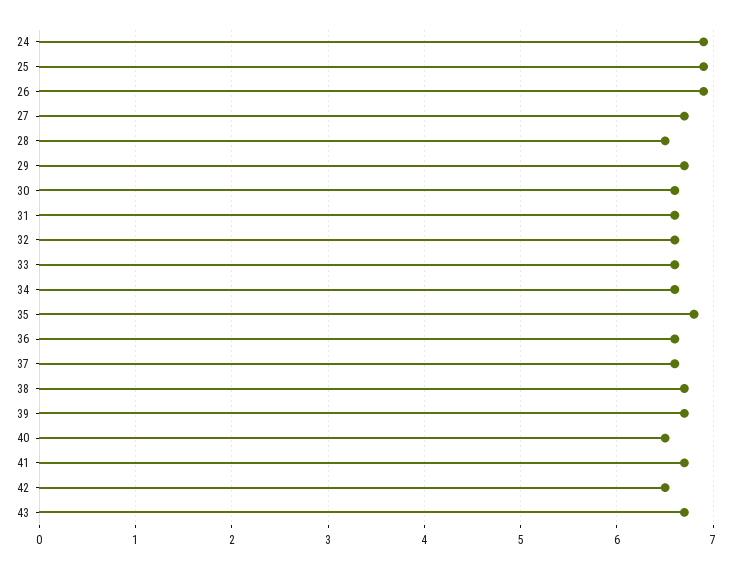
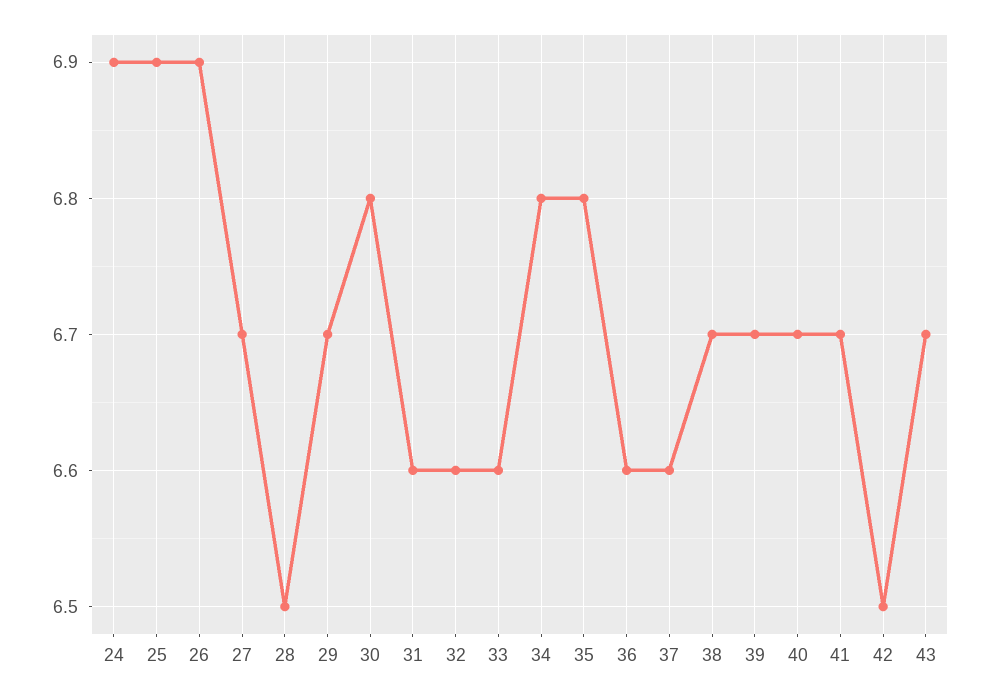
30: 6.6 -> 6.8
34: 6.6 -> 6.8
40: 6.5 -> 6.7

